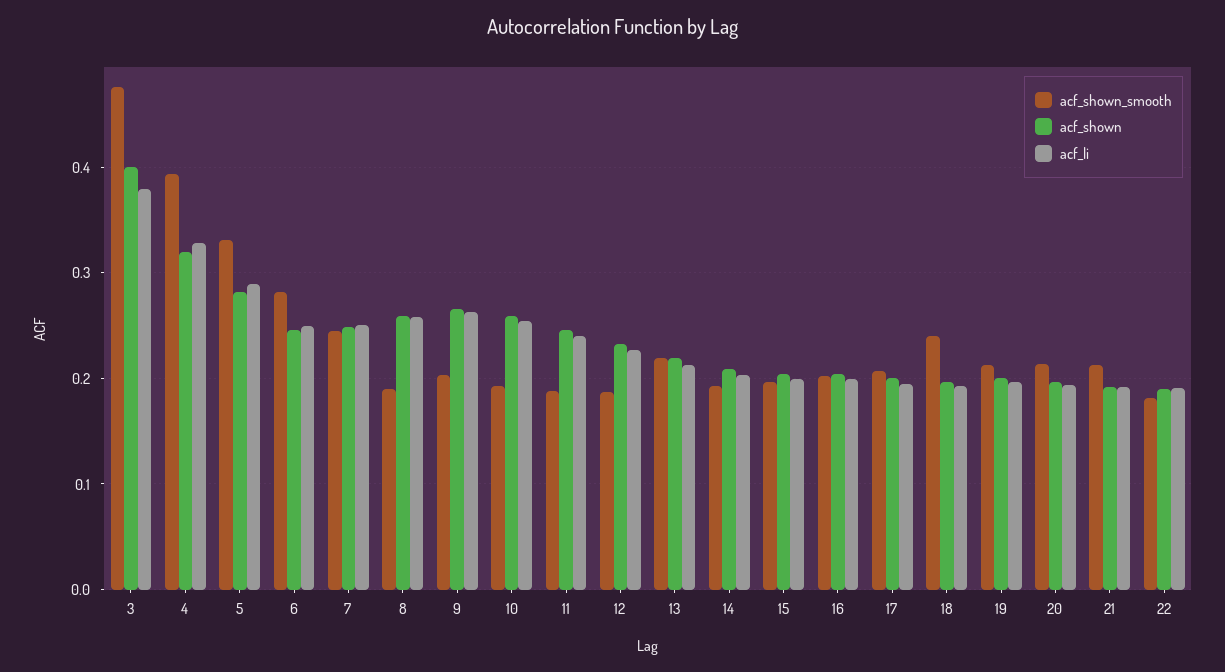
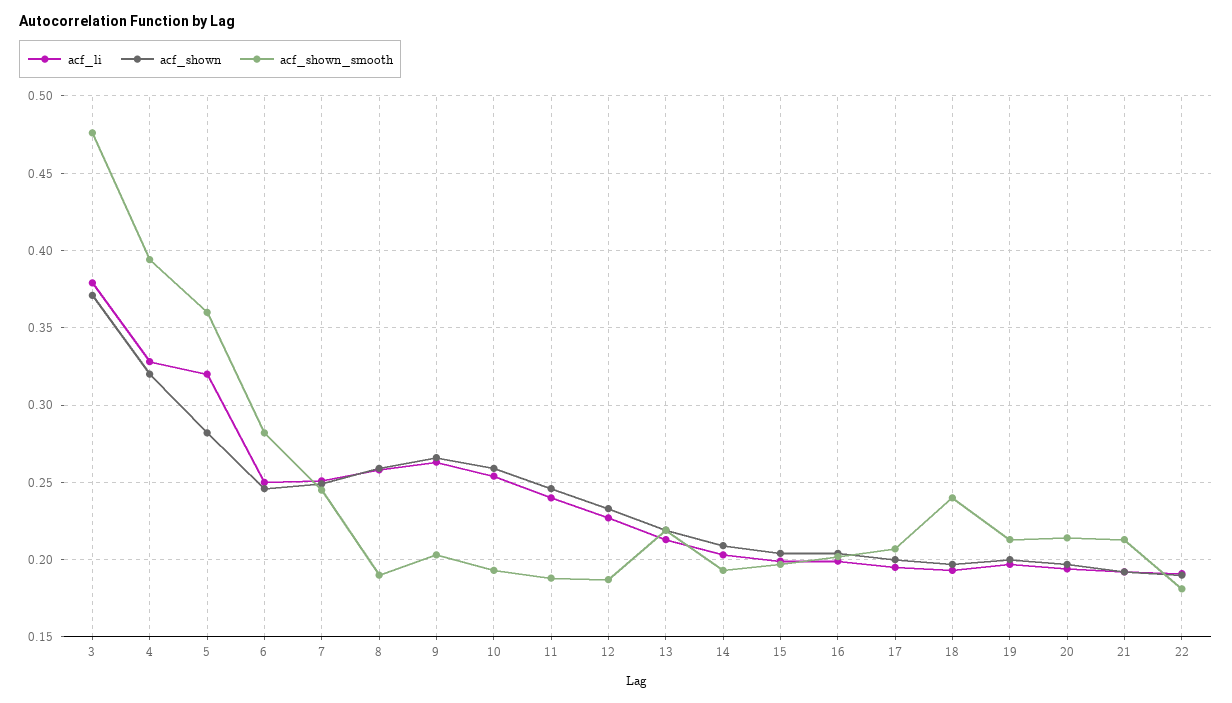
acf_shown, 3: 0.4 -> 0.37
acf_shown_smooth, 5: 0.33 -> 0.36
acf_li, 5: 0.29 -> 0.32

